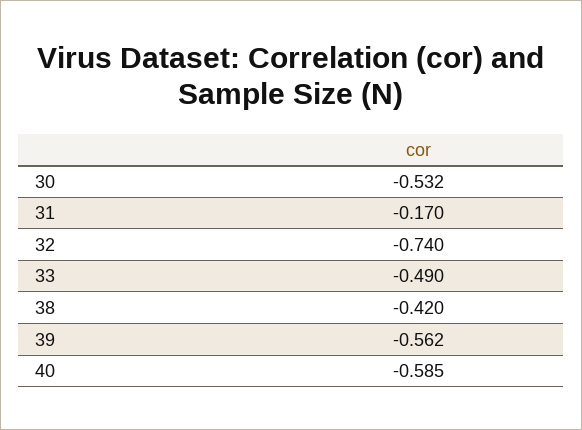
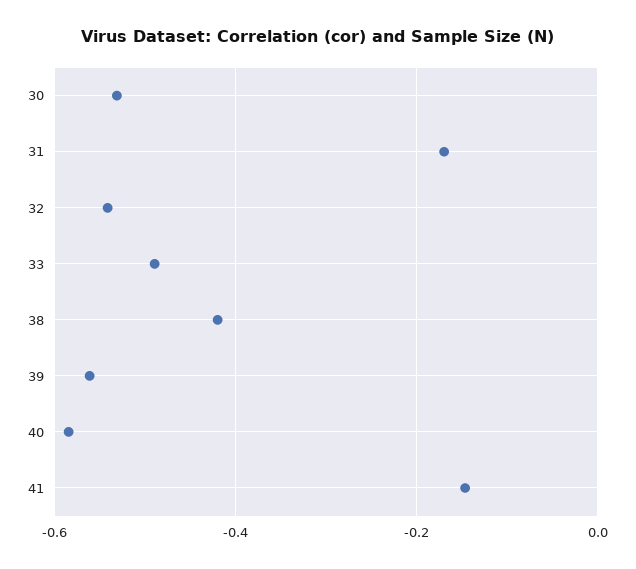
32: -0.74 -> -0.54
41: none -> -0.14

